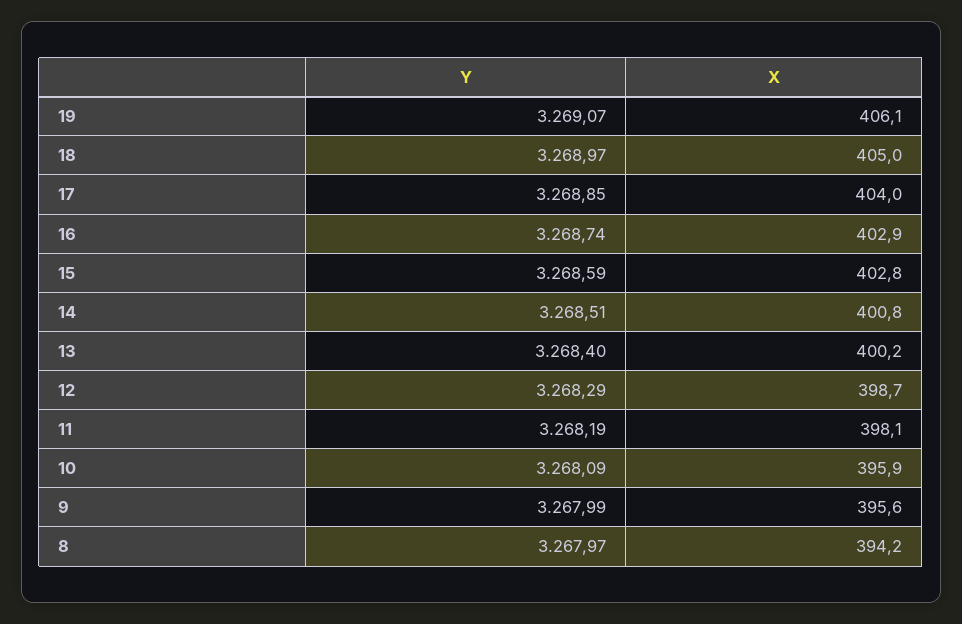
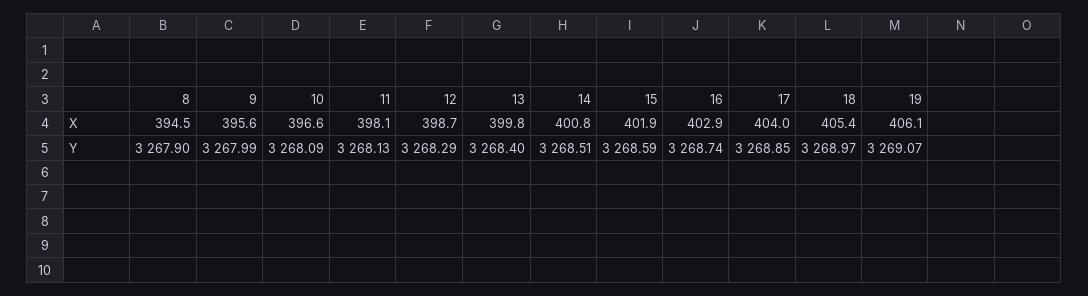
X, 18: 405 -> 405.4
X, 15: 402.8 -> 401.9
X, 13: 400.2 -> 399.8
Y, 11: 3268.19 -> 3268.13
X, 10: 395.9 -> 396.6
Y, 8: 3267.97 -> 3267.9
X, 8: 394.2 -> 394.5

